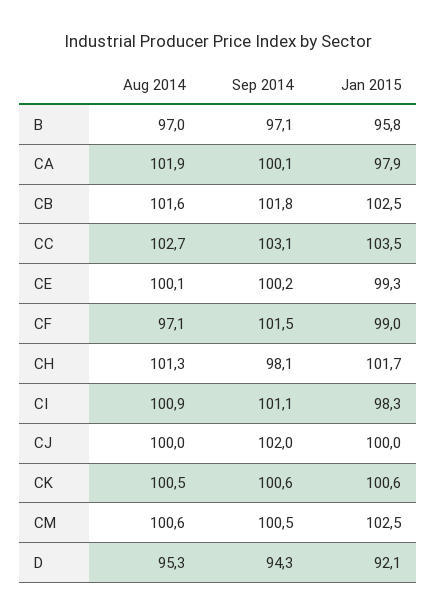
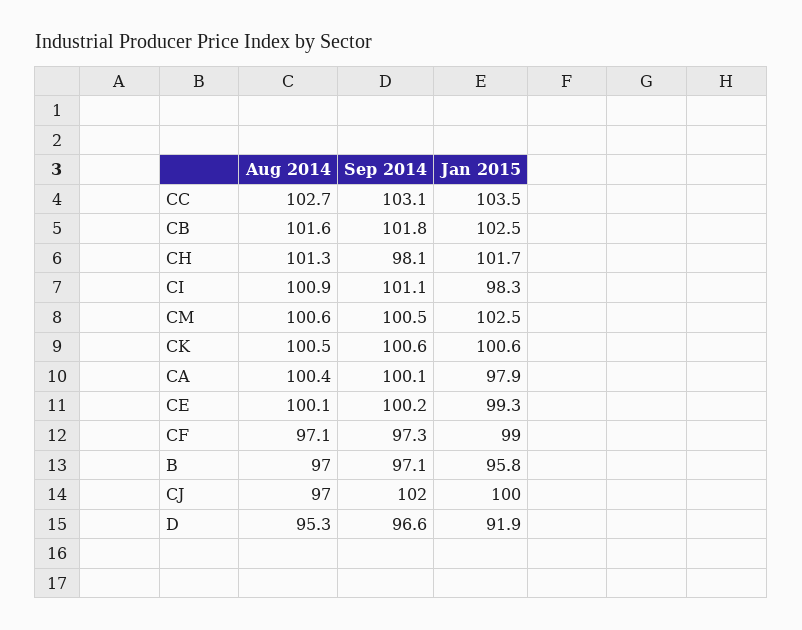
Aug 2014, CA: 101.9 -> 100.4
Sep 2014, CF: 101.5 -> 97.3
Aug 2014, CJ: 100 -> 97
Sep 2014, D: 94.3 -> 96.6
Jan 2015, D: 92.1 -> 91.9

